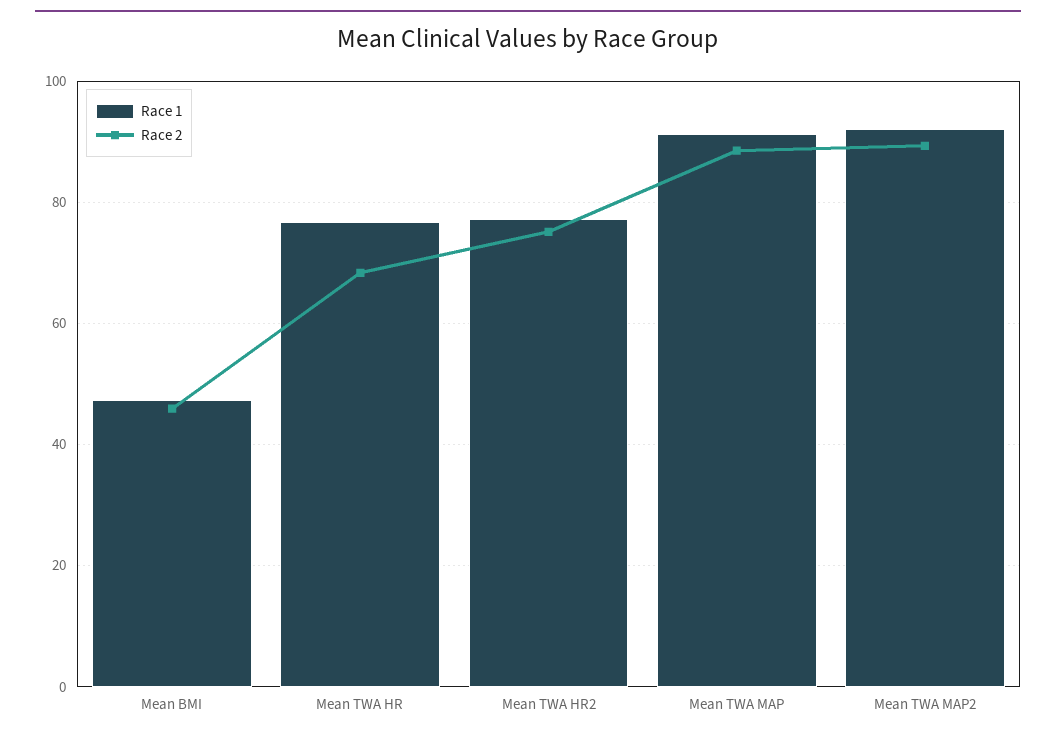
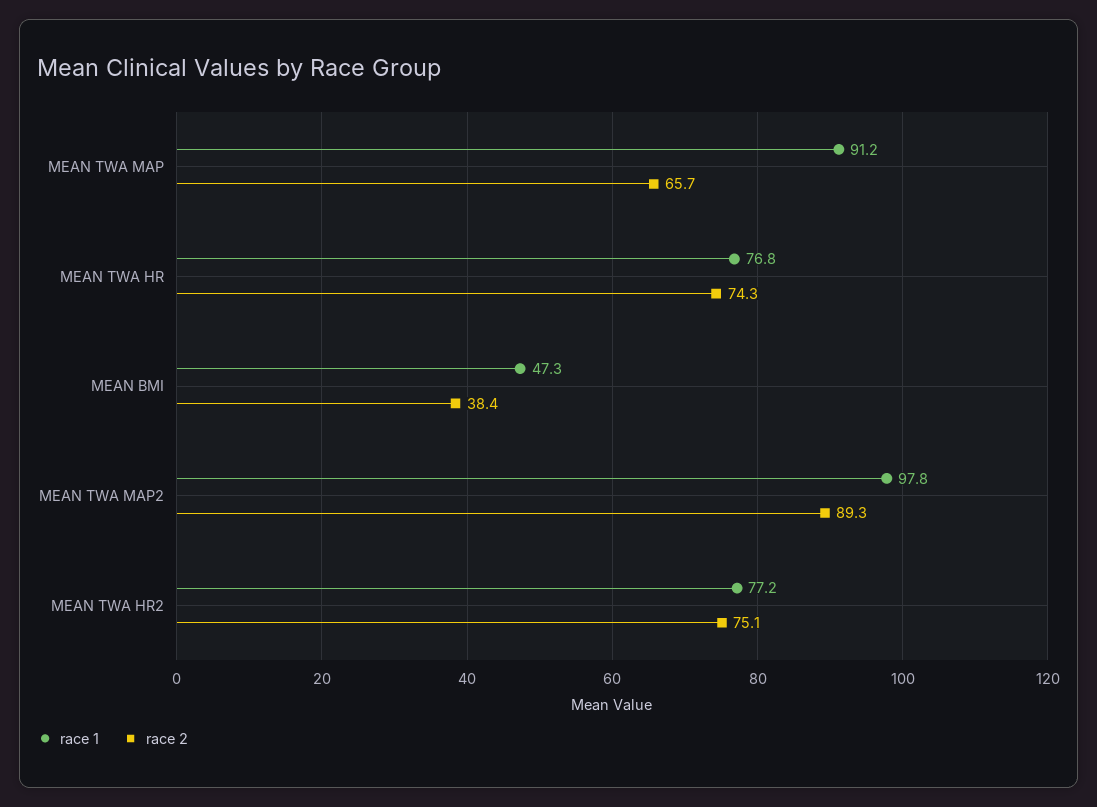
Race 2, Mean BMI: 46 -> 38.4
Race 2, Mean TWA HR: 68 -> 74.3
Race 2, Mean TWA MAP: 88 -> 65.7
Race 1, Mean TWA MAP2: 92 -> 97.8

